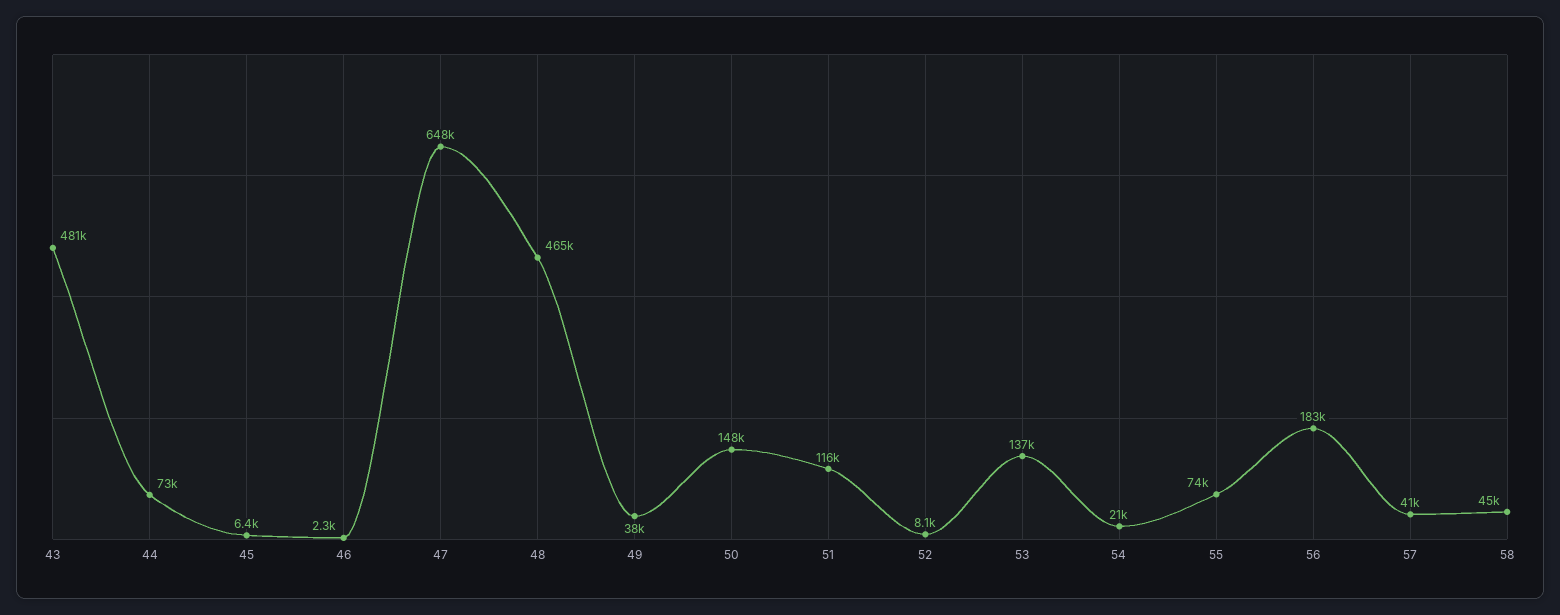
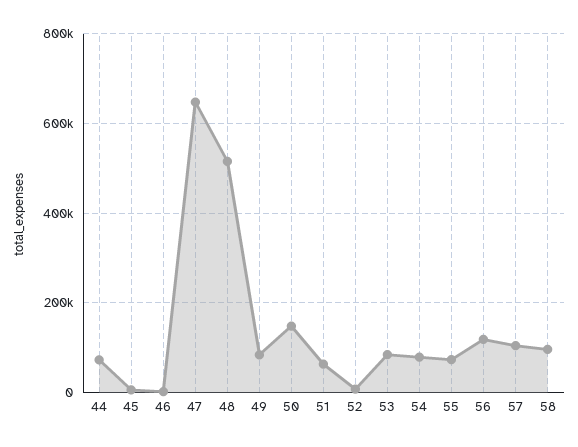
43: 481000 -> none
48: 465000 -> 520000
49: 38000 -> 80000
51: 116000 -> 60000
53: 137000 -> 80000
54: 21000 -> 80000
56: 183000 -> 120000
57: 41000 -> 100000
58: 45000 -> 100000

